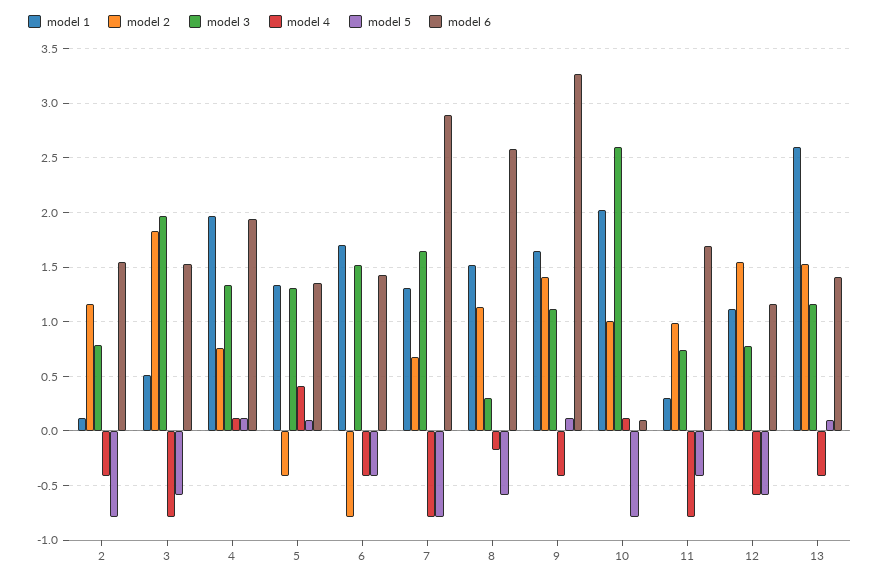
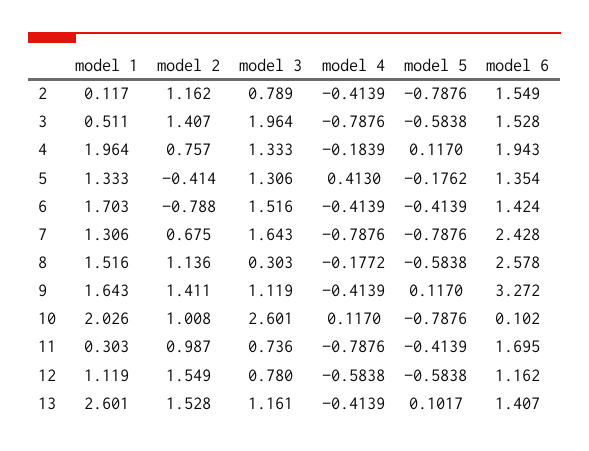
model 2, 3: 1.8 -> 1.407
model 4, 4: 0.1 -> -0.1839
model 5, 5: 0.1 -> -0.1762
model 6, 7: 2.9 -> 2.428

